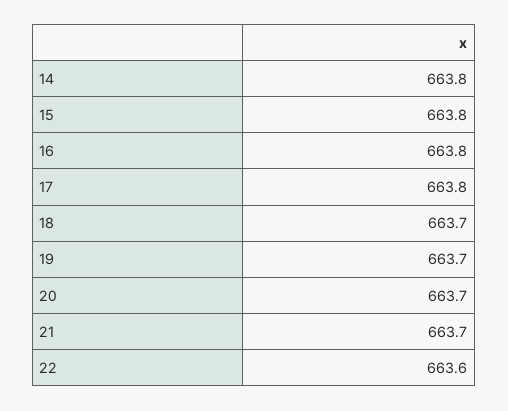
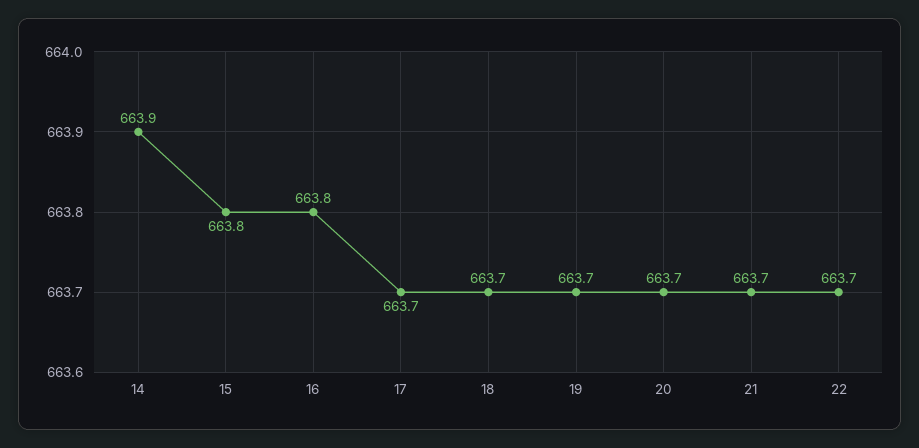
14: 663.8 -> 663.9
17: 663.8 -> 663.7
22: 663.6 -> 663.7

